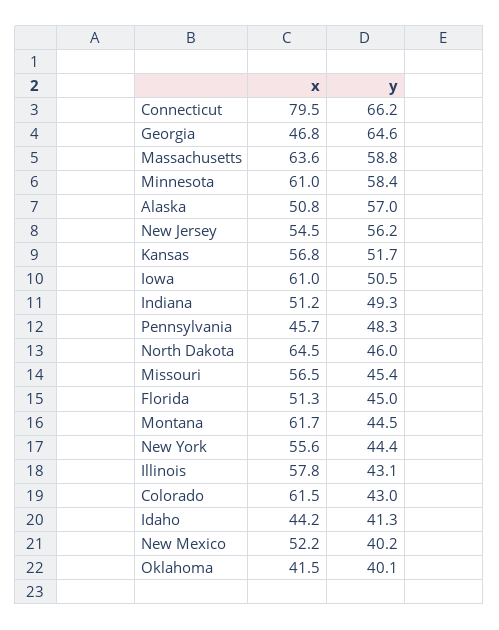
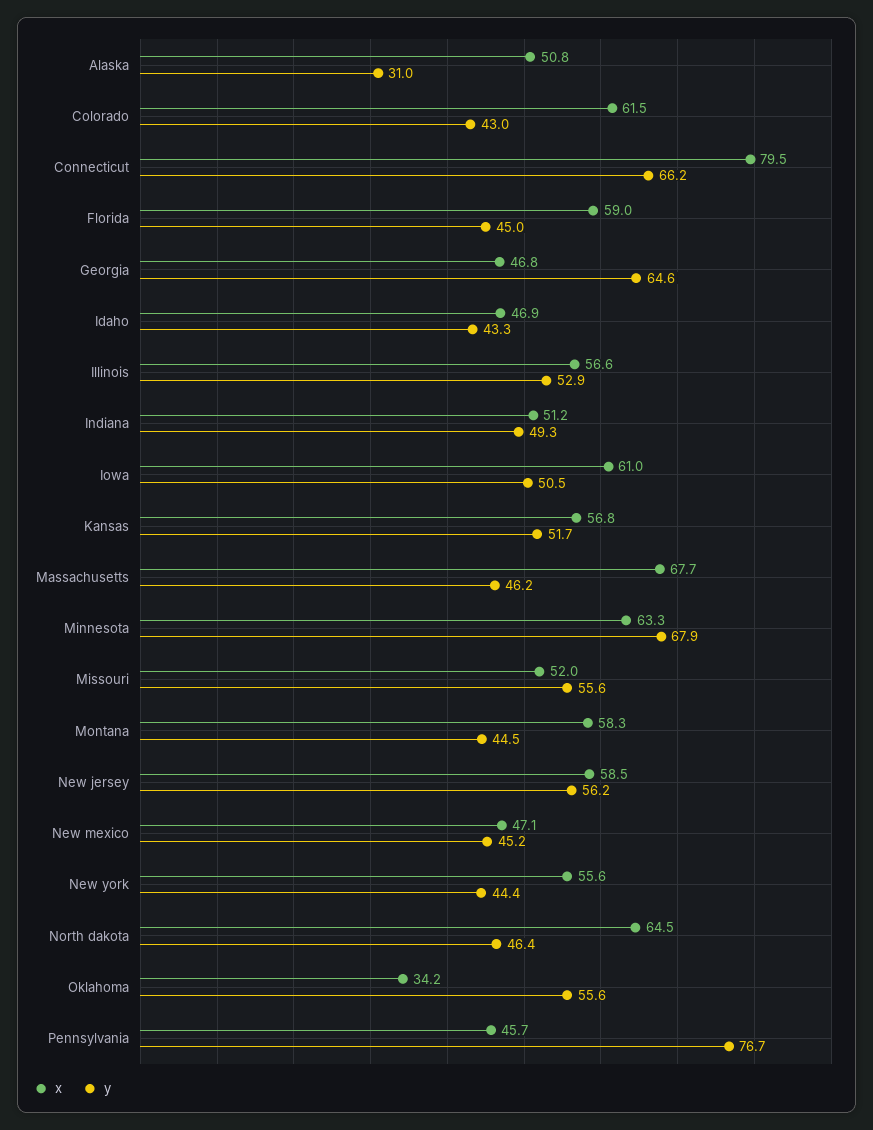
x, Massachusetts: 63.6 -> 67.7
y, Massachusetts: 58.8 -> 46.2
x, Minnesota: 61 -> 63.3
y, Minnesota: 58.4 -> 67.9
y, Alaska: 57 -> 31
x, New Jersey: 54.5 -> 58.5
y, Pennsylvania: 48.3 -> 76.7
y, North Dakota: 46 -> 46.4
x, Missouri: 56.5 -> 52
y, Missouri: 45.4 -> 55.6
x, Florida: 51.3 -> 59
x, Montana: 61.7 -> 58.3
x, Illinois: 57.8 -> 56.6
y, Illinois: 43.1 -> 52.9
x, Idaho: 44.2 -> 46.9
y, Idaho: 41.3 -> 43.3
x, New Mexico: 52.2 -> 47.1
y, New Mexico: 40.2 -> 45.2
x, Oklahoma: 41.5 -> 34.2
y, Oklahoma: 40.1 -> 55.6

